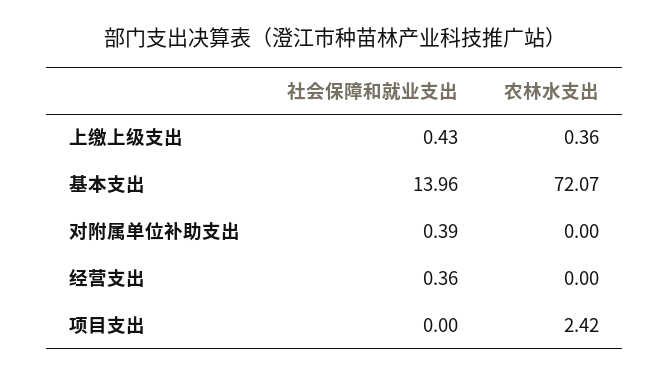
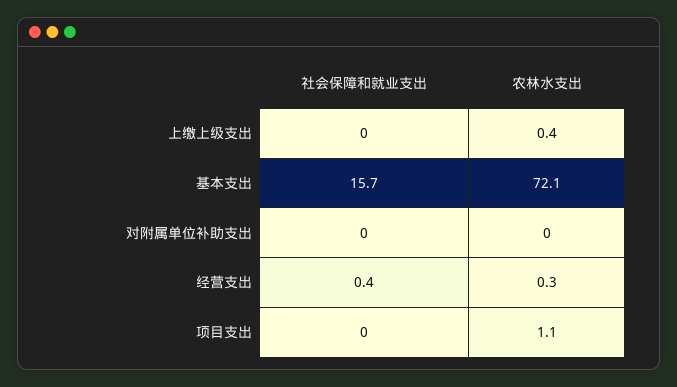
社会保障和就业支出, 上缴上级支出: 0.43 -> 0
社会保障和就业支出, 基本支出: 13.96 -> 15.7
社会保障和就业支出, 对附属单位补助支出: 0.39 -> 0
农林水支出, 经营支出: 0 -> 0.3
农林水支出, 项目支出: 2.42 -> 1.1

